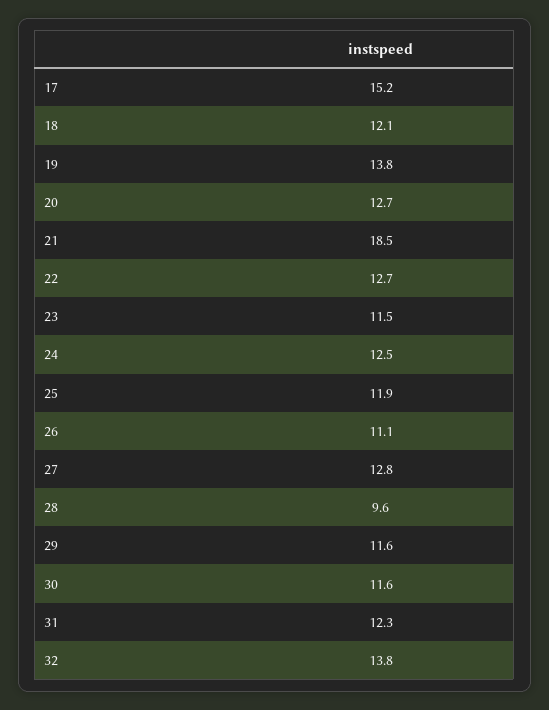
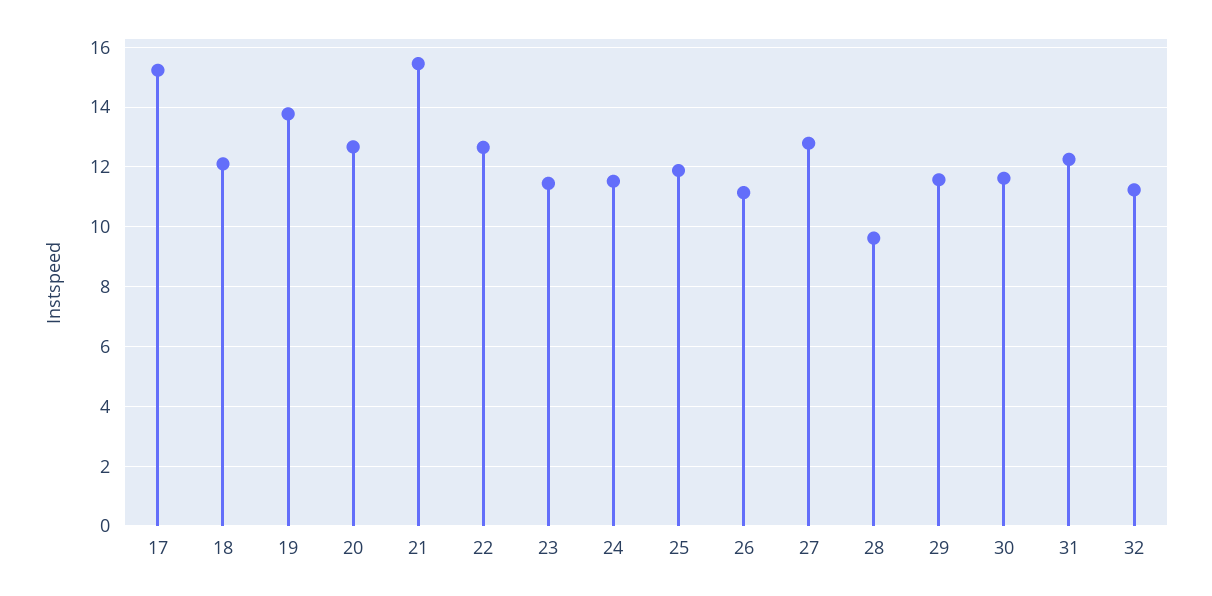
21: 18.5 -> 15.5
24: 12.5 -> 11.5
32: 13.8 -> 11.25

